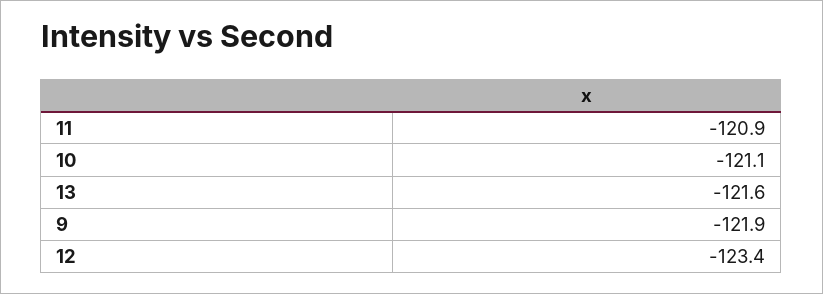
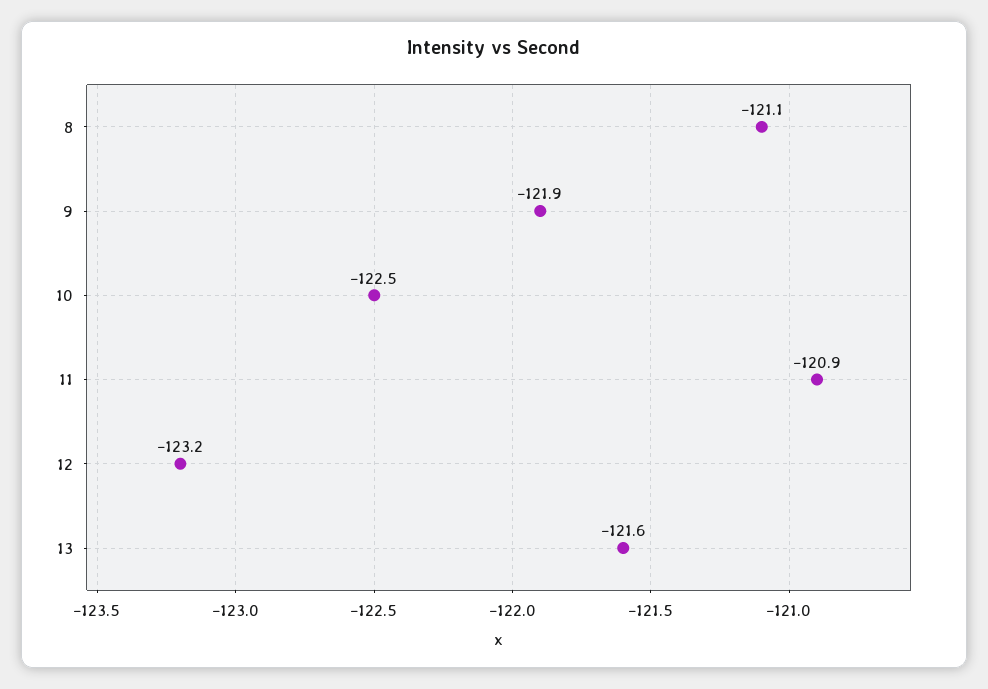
10: -121.1 -> -122.5
12: -123.4 -> -123.2
8: none -> -121.1

